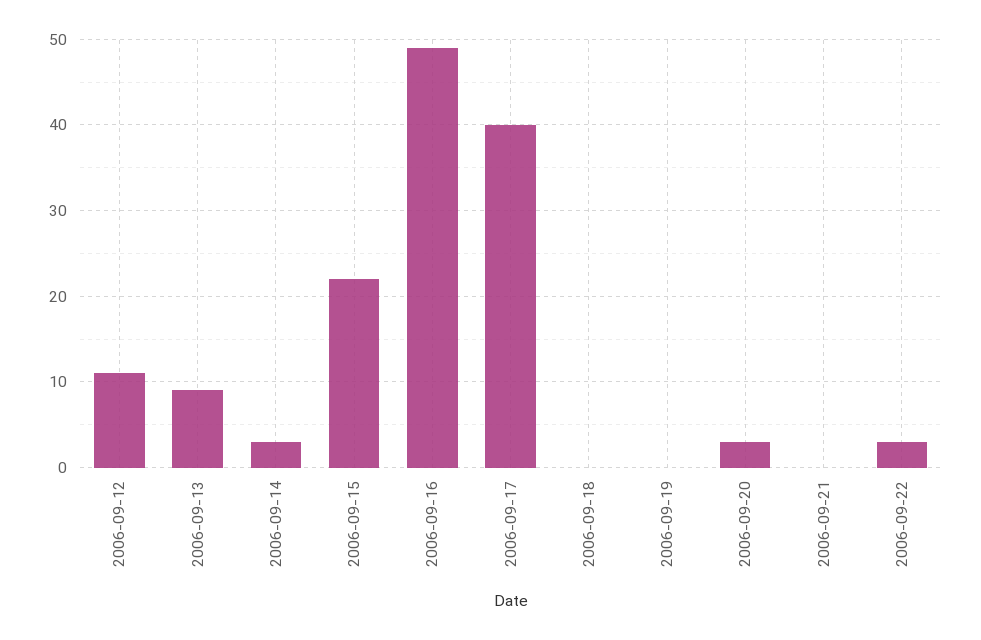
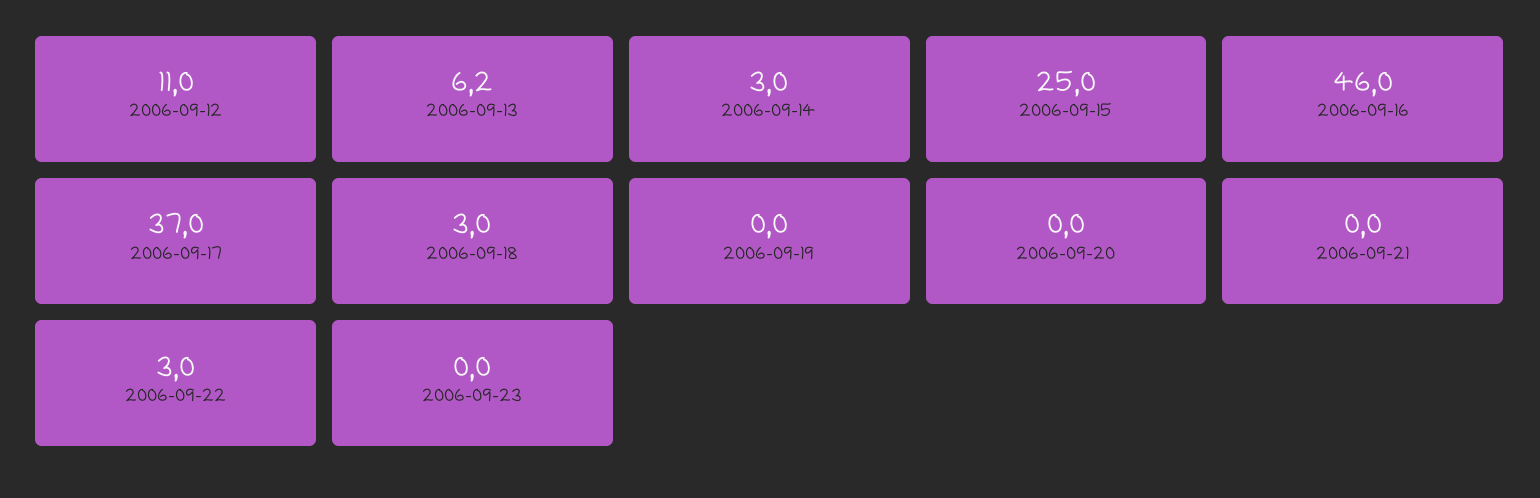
2006-09-13: 9 -> 6.2
2006-09-15: 22 -> 25
2006-09-16: 49 -> 46
2006-09-17: 40 -> 37
2006-09-18: 0 -> 3
2006-09-20: 3 -> 0
2006-09-23: none -> 0

